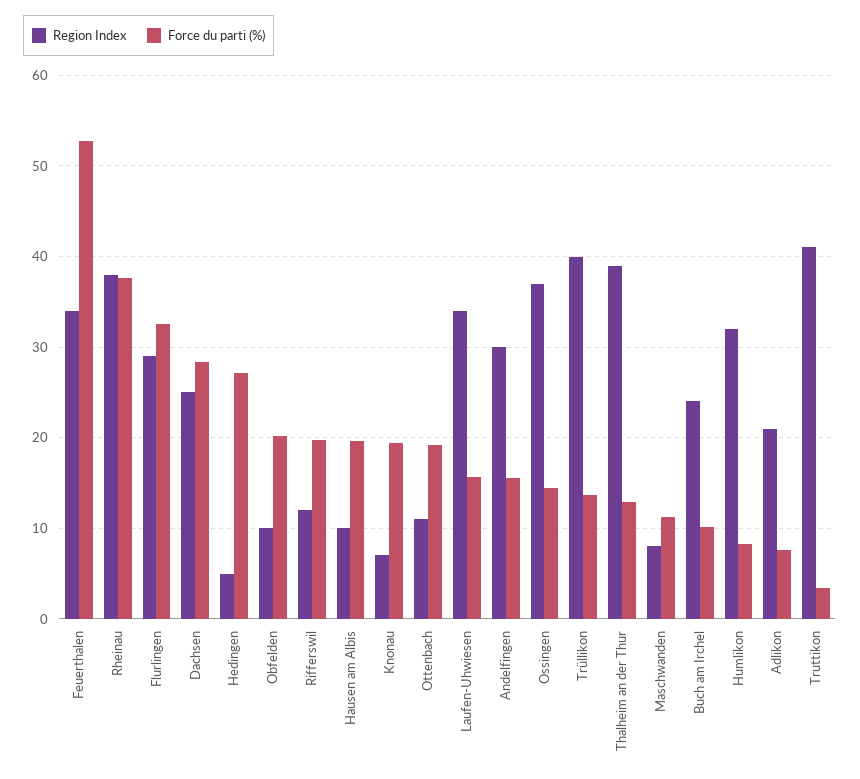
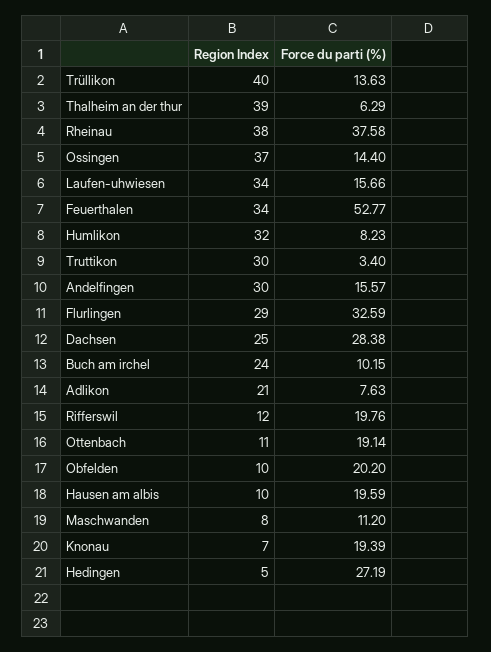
Force du parti (%), Thalheim an der Thur: 13 -> 6.29
Region Index, Truttikon: 41 -> 30

